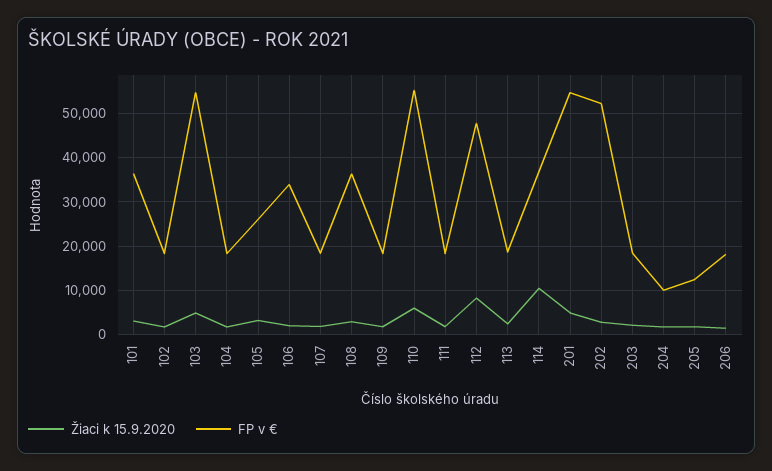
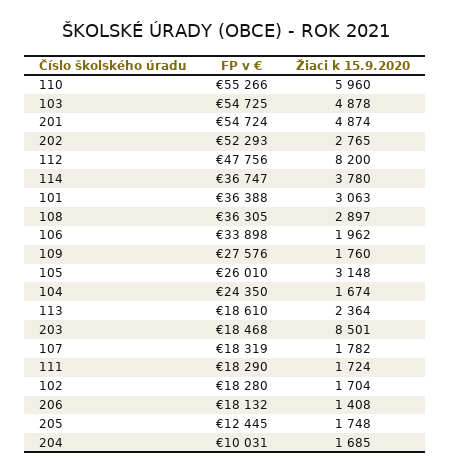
FP v €, 104: 18000 -> 24350
FP v €, 109: 18000 -> 27576
Žiaci k 15.9.2020, 114: 10000 -> 3780
Žiaci k 15.9.2020, 203: 2000 -> 8501

